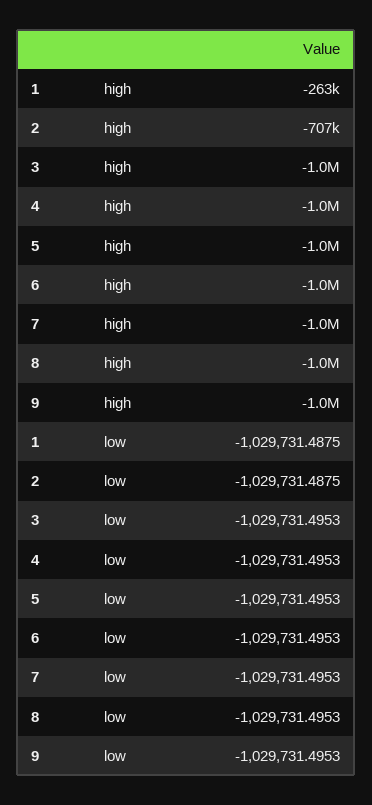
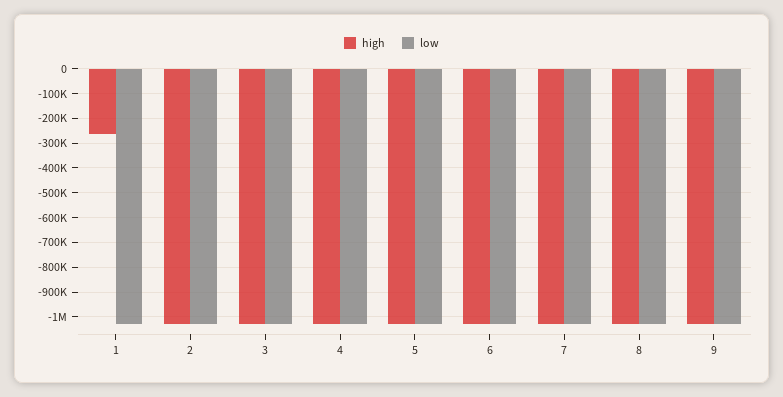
high, 2: -707000 -> -1025000

